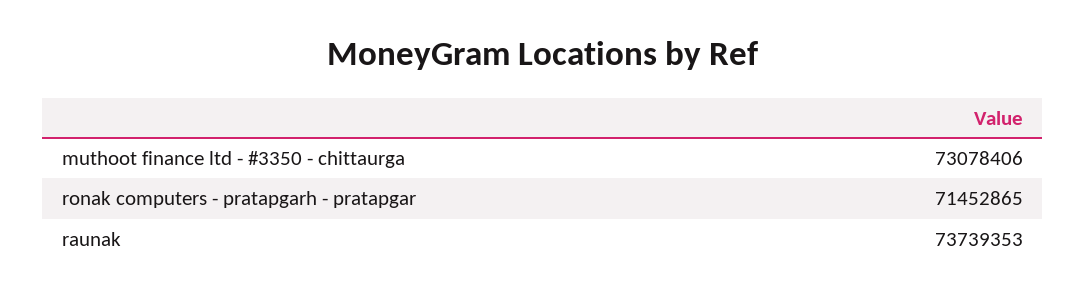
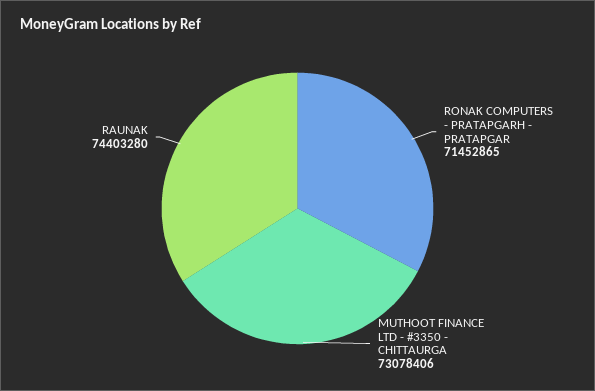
raunak: 73739353 -> 74403280

